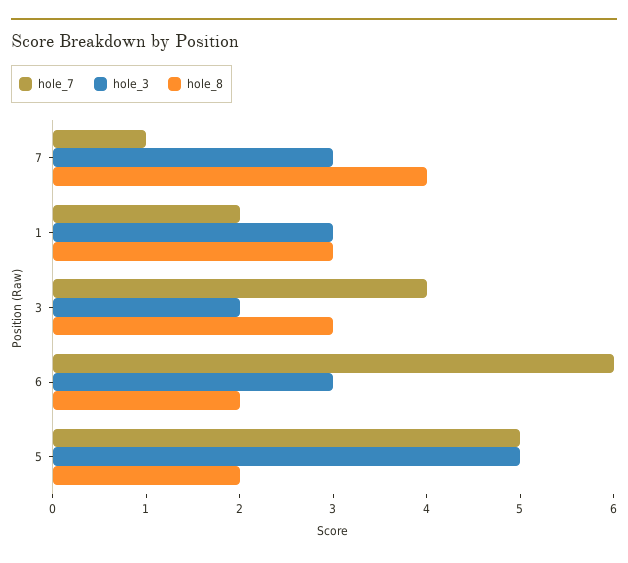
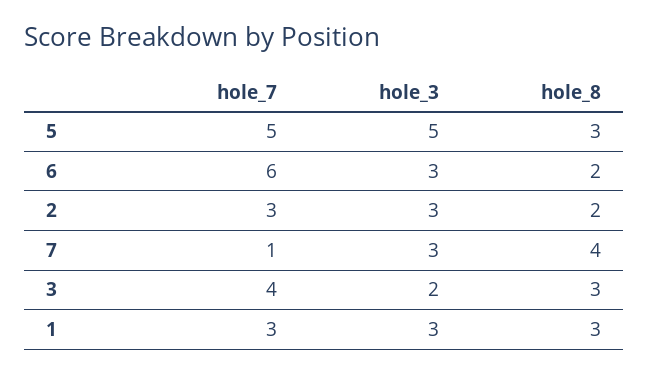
hole_7, 1: 2 -> 3
hole_8, 5: 2 -> 3
hole_7, 2: none -> 3
hole_3, 2: none -> 3
hole_8, 2: none -> 2

